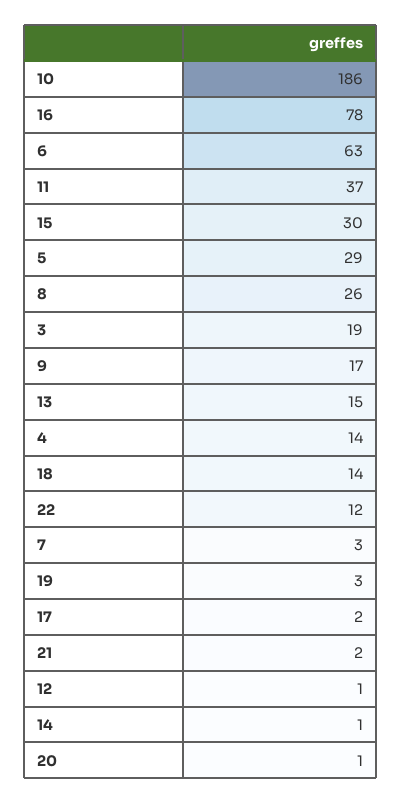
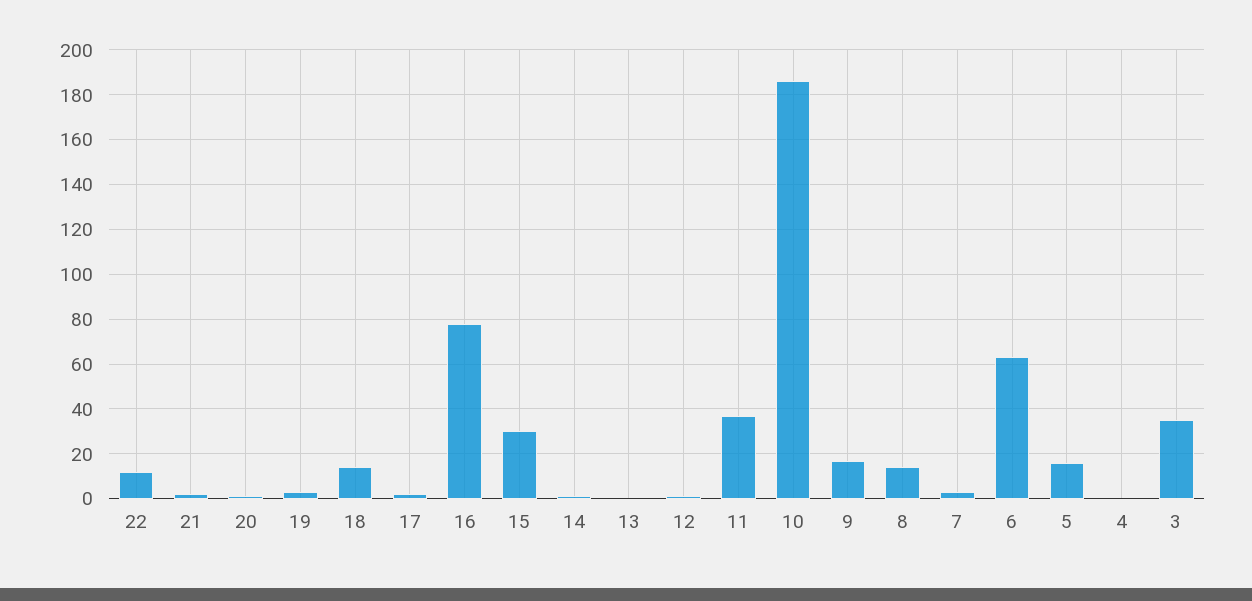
5: 29 -> 15
8: 26 -> 15
3: 19 -> 35
13: 15 -> 0
4: 14 -> 0

